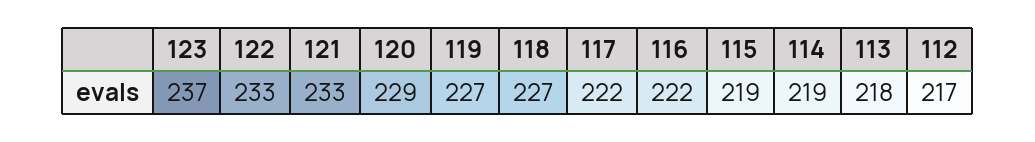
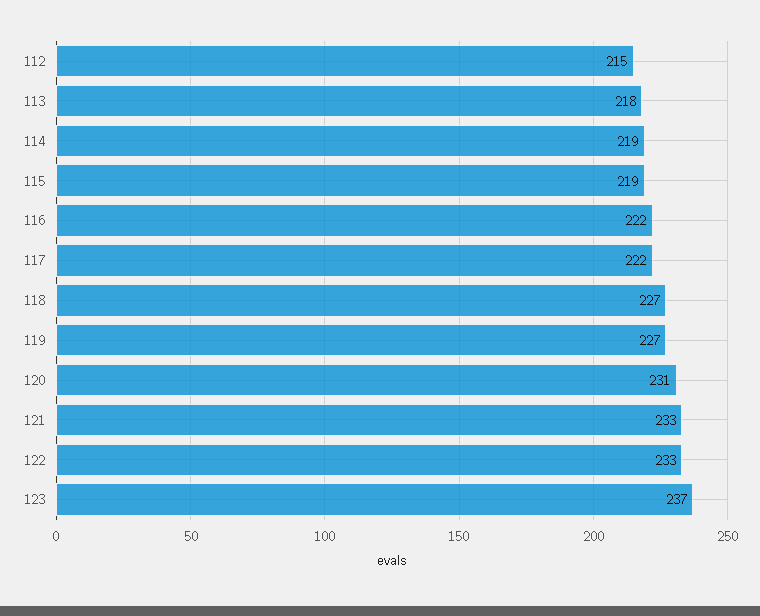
120: 229 -> 231
112: 217 -> 215

